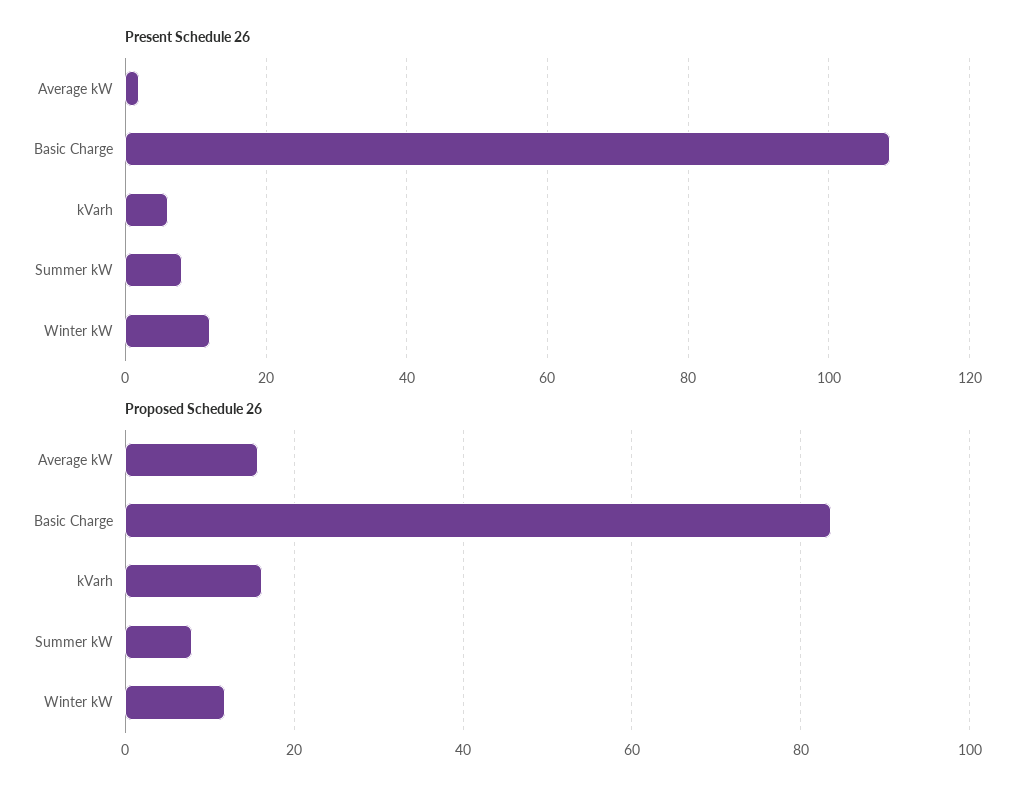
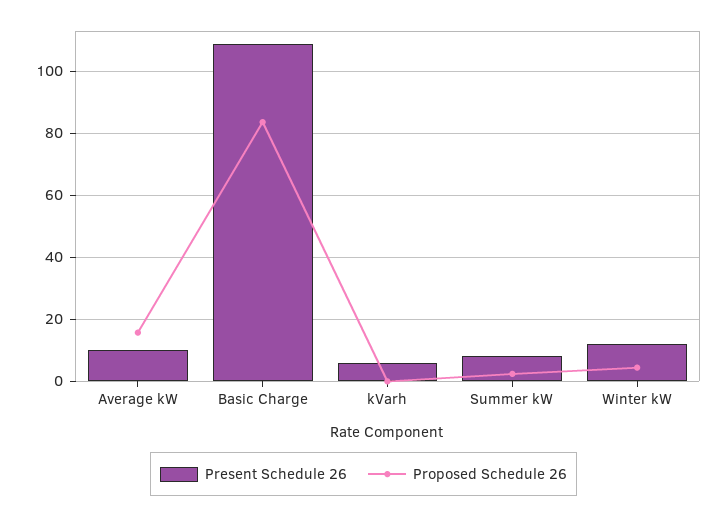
Present Schedule 26, Average kW: 2 -> 10
Proposed Schedule 26, kVarh: 16 -> 0
Proposed Schedule 26, Summer kW: 8 -> 2
Proposed Schedule 26, Winter kW: 12 -> 4

